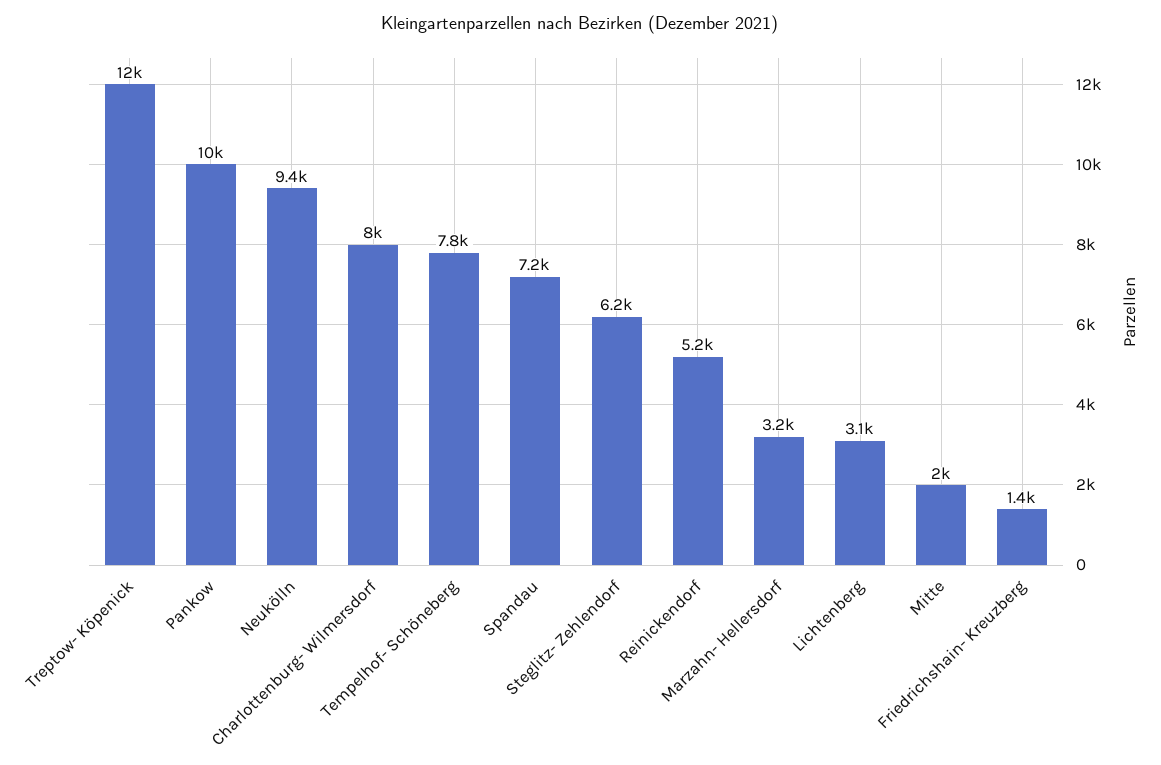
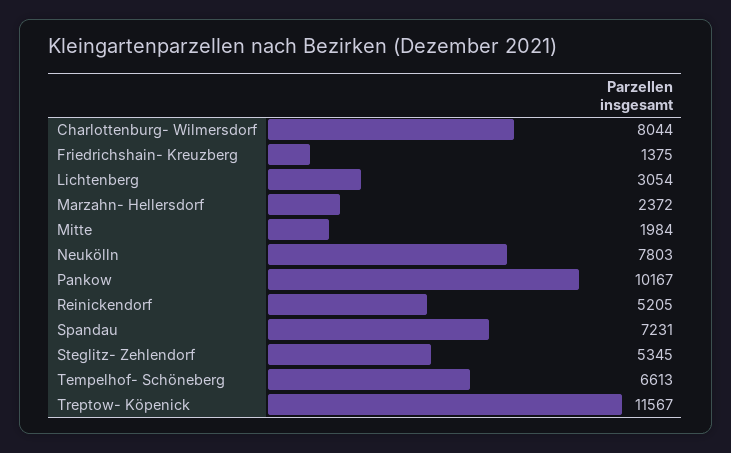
Neukölln: 9400 -> 7803
Tempelhof- Schöneberg: 7800 -> 6613
Steglitz- Zehlendorf: 6200 -> 5345
Marzahn- Hellersdorf: 3200 -> 2372

